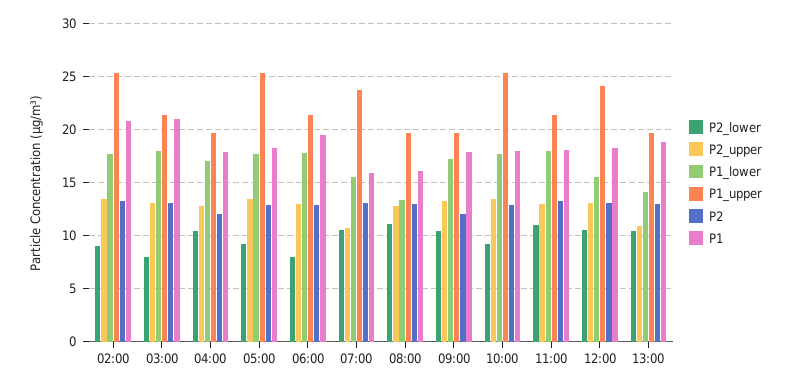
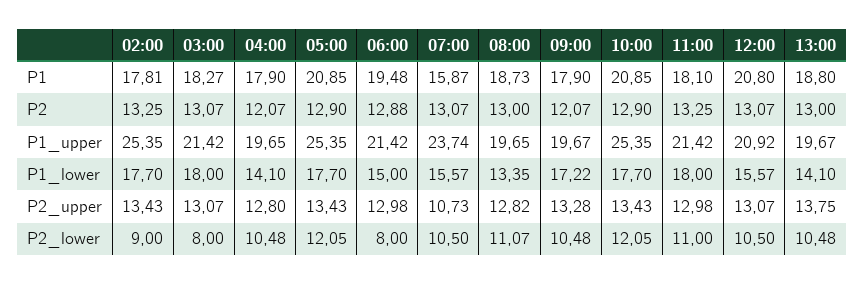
P1, 02:00: 21 -> 17.81
P1, 03:00: 21 -> 18.27
P1_lower, 04:00: 17 -> 14.1
P2_lower, 05:00: 9 -> 12.05
P1, 05:00: 18 -> 20.85
P1_lower, 06:00: 18 -> 15
P1, 08:00: 16 -> 18.73
P2_lower, 10:00: 9 -> 12.05
P1, 10:00: 18 -> 20.85
P1_upper, 12:00: 24 -> 20.92
P1, 12:00: 18 -> 20.8
P2_upper, 13:00: 11 -> 13.75

